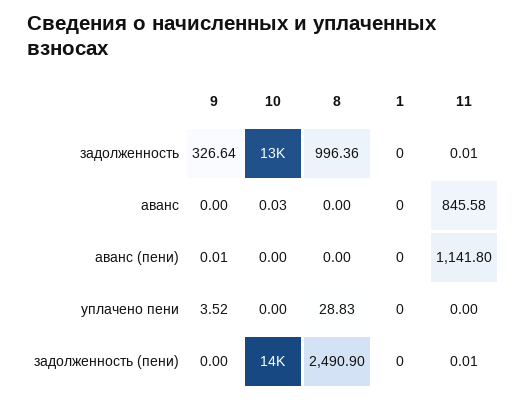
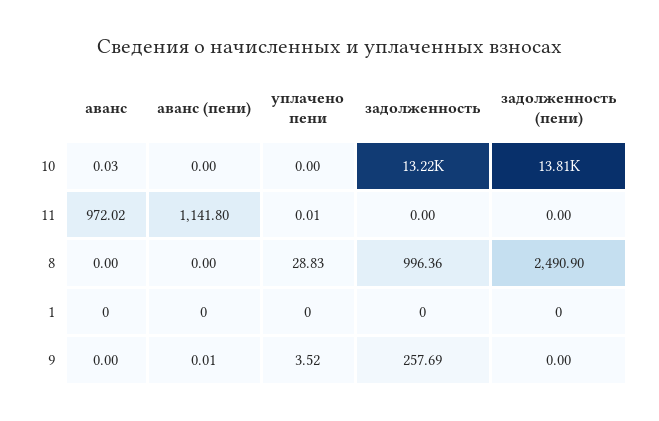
9, задолженность: 326.64 -> 257.69
11, задолженность: 0.01 -> 0
11, аванс: 845.58 -> 972.02
11, уплачено пени: 0 -> 0.01
11, задолженность (пени): 0.01 -> 0

